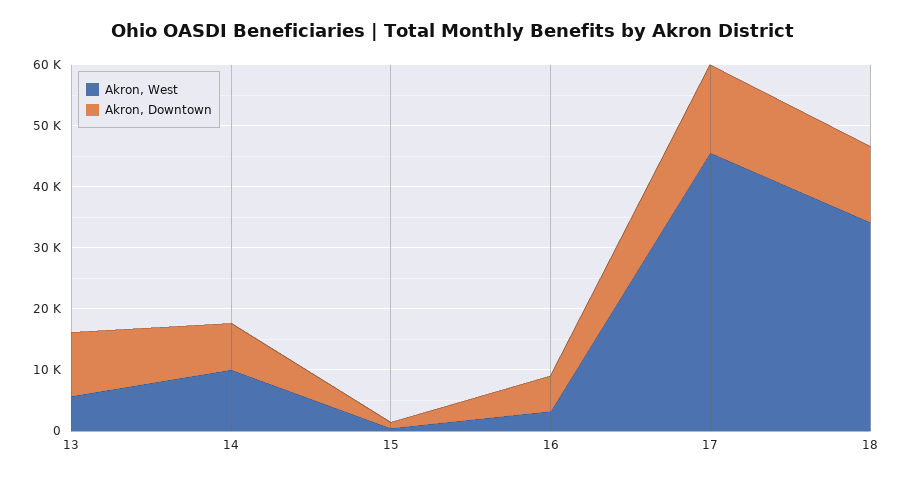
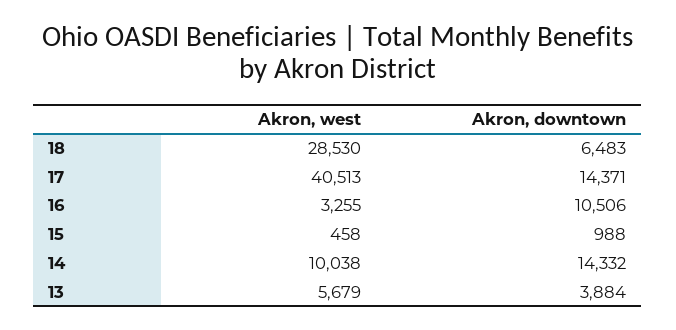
Akron, Downtown, 13: 10000 -> 3884
Akron, Downtown, 14: 8000 -> 14332
Akron, Downtown, 16: 6000 -> 10506
Akron, West, 17: 46000 -> 40513
Akron, West, 18: 34000 -> 28530
Akron, Downtown, 18: 12000 -> 6483

